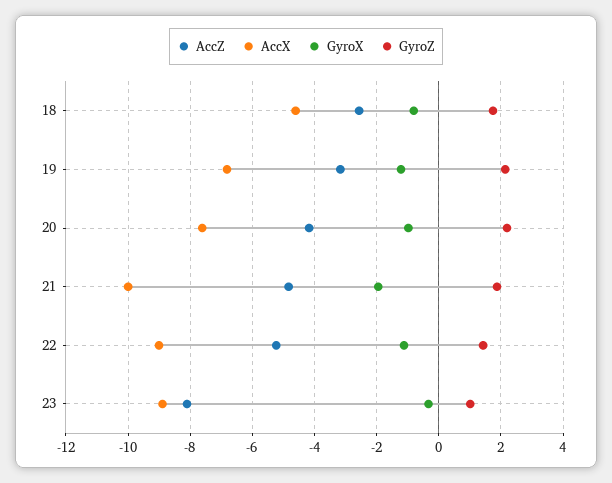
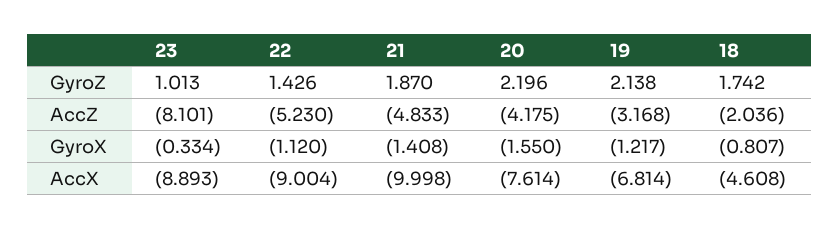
AccZ, 18: -2.6 -> -2.036
GyroX, 20: -1 -> -1.55
GyroX, 21: -2 -> -1.408

